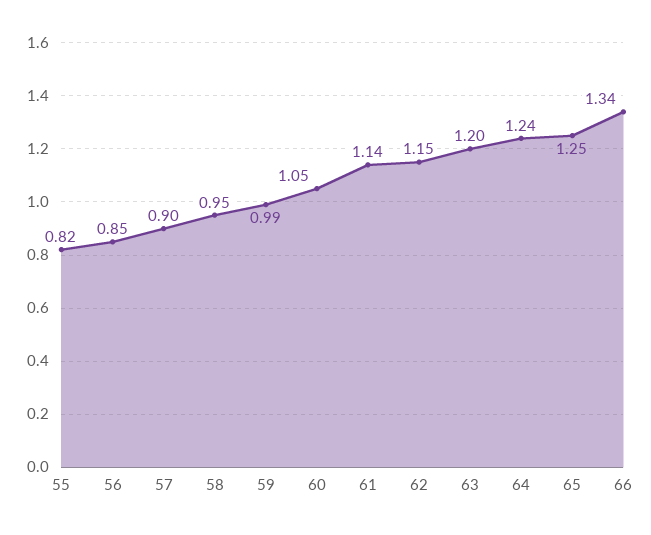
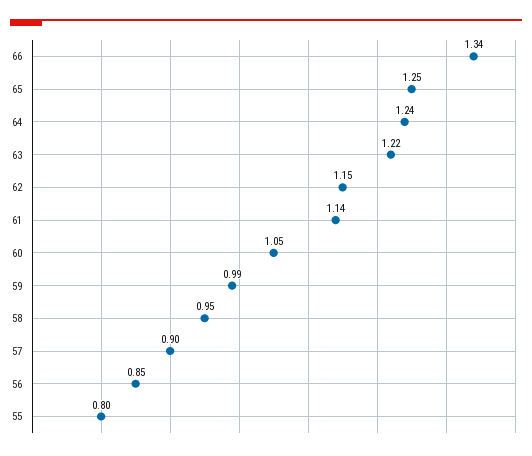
55: 0.82 -> 0.8
63: 1.2 -> 1.22

